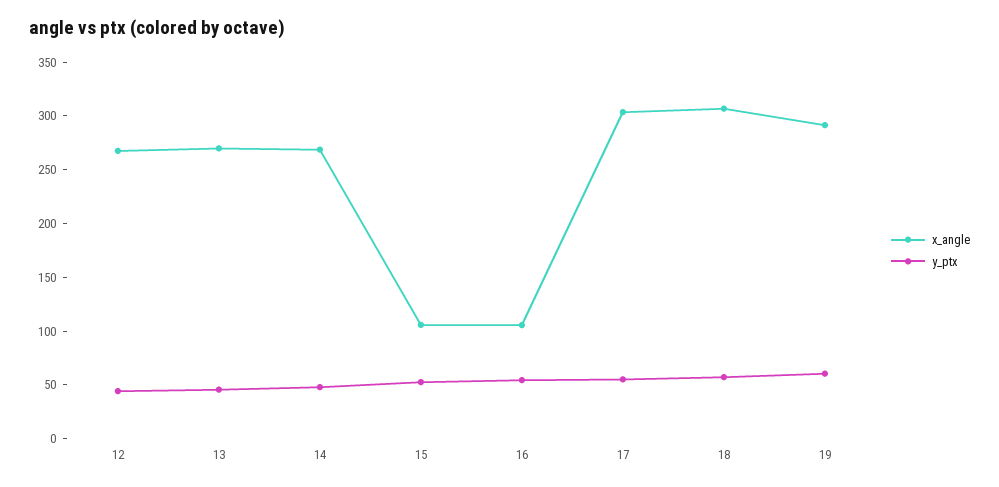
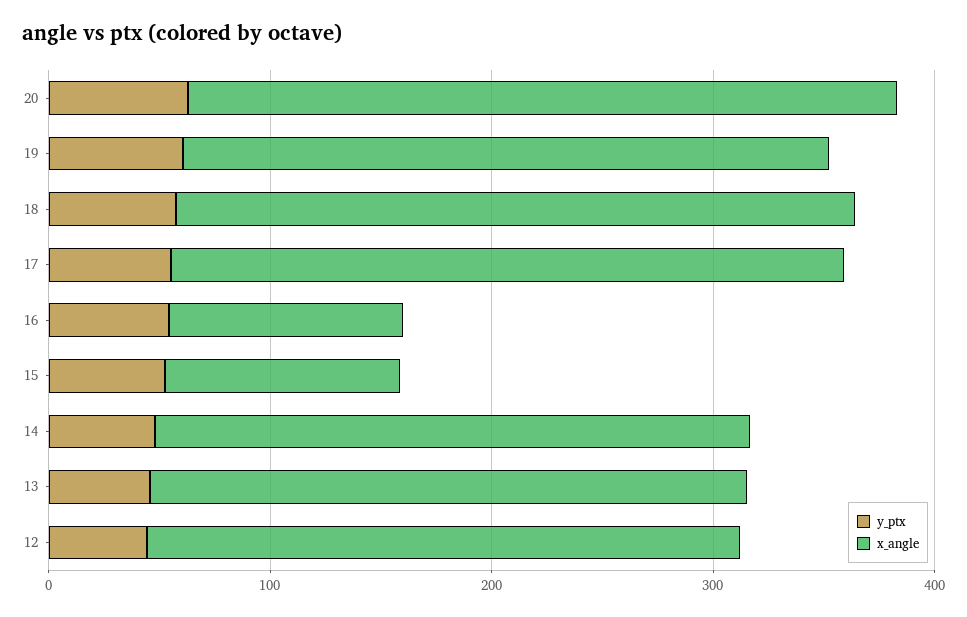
y_ptx, 20: none -> 60
x_angle, 20: none -> 320

